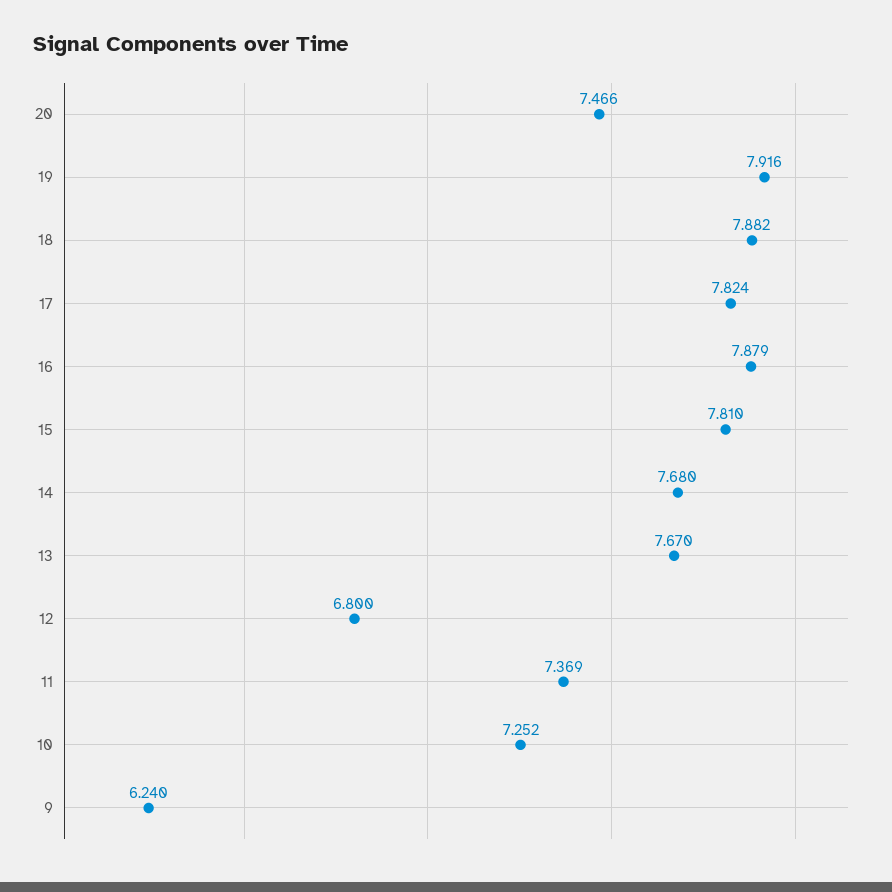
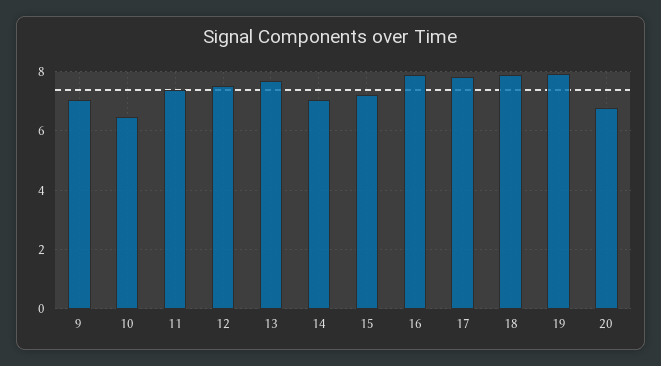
20: 7.466 -> 6.75
15: 7.81 -> 7.25
14: 7.68 -> 7
12: 6.8 -> 7.5
10: 7.252 -> 6.5
9: 6.24 -> 7

